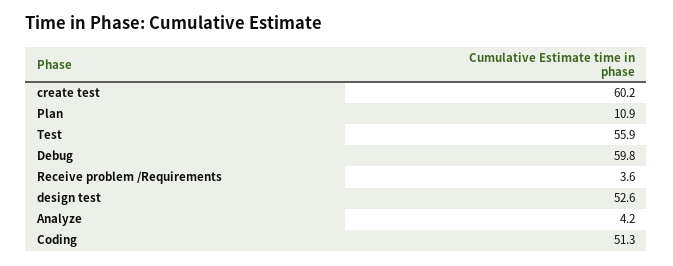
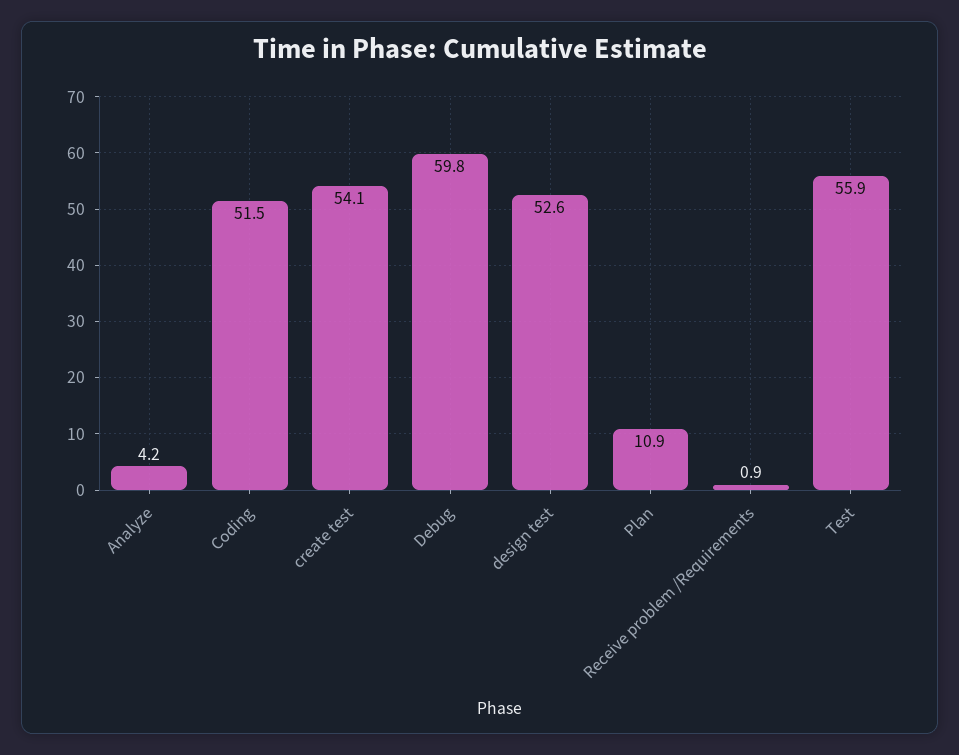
create test: 60.2 -> 54.1
Receive problem /Requirements: 3.6 -> 0.9
Coding: 51.3 -> 51.5

